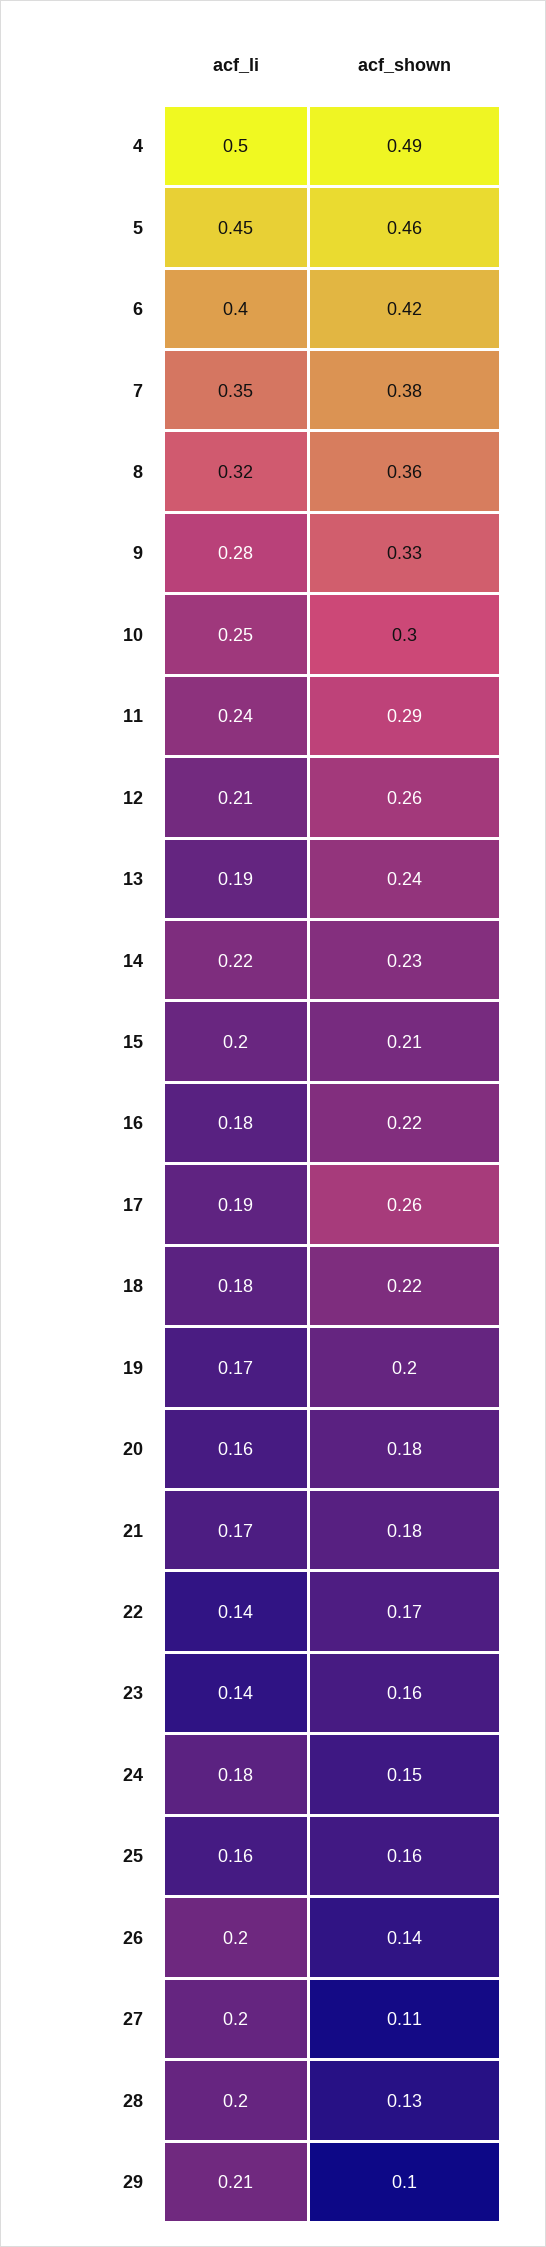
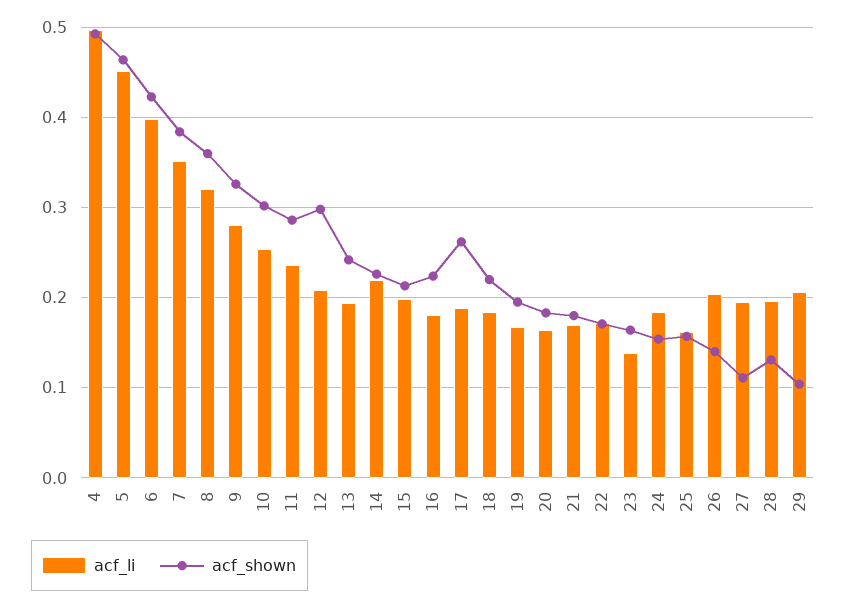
acf_shown, 12: 0.26 -> 0.3
acf_li, 22: 0.14 -> 0.17

